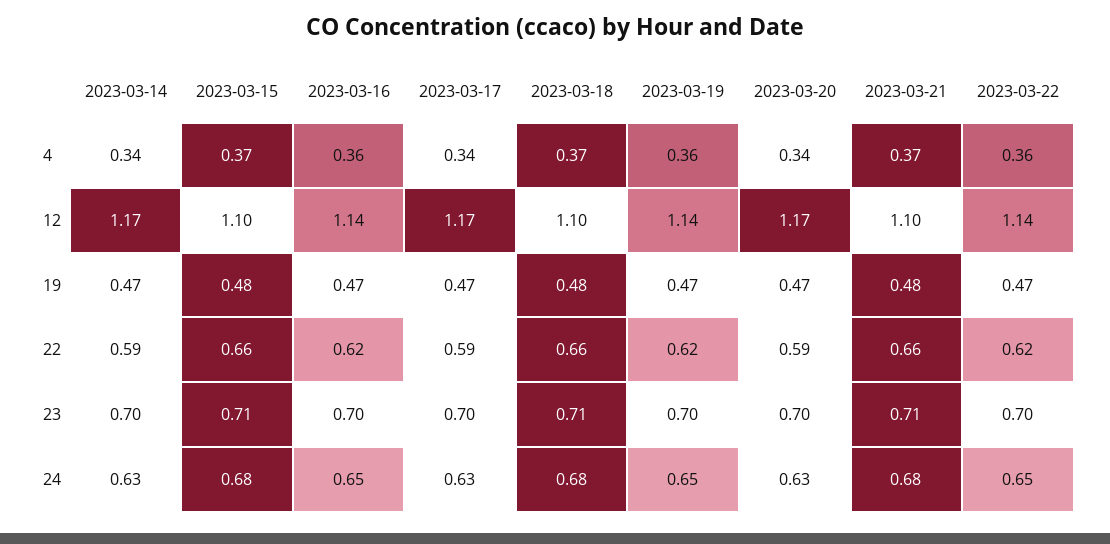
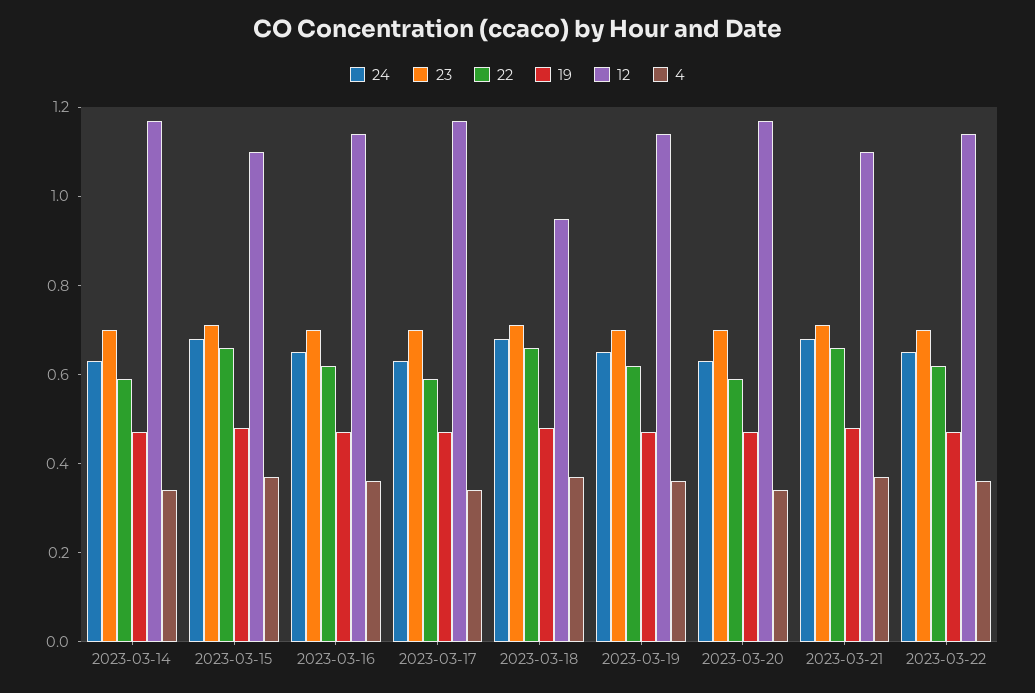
12, 2023-03-18: 1.1 -> 0.95

